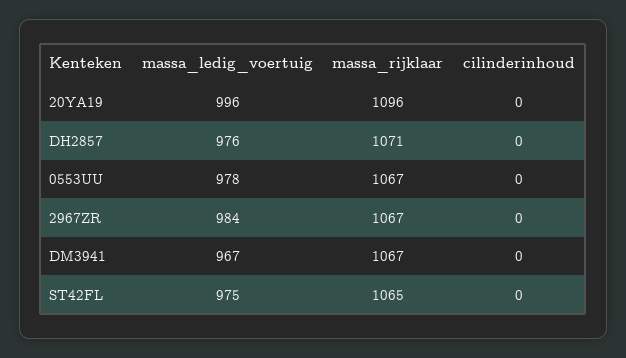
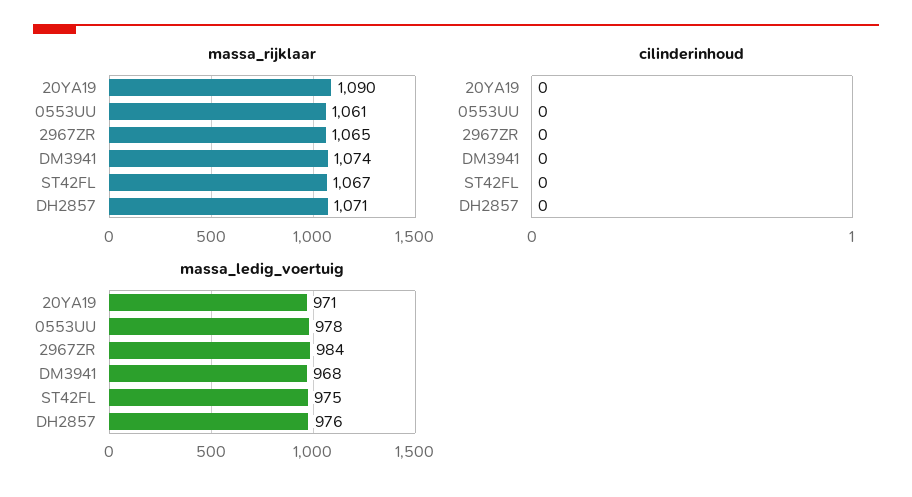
massa_ledig_voertuig, 20YA19: 996 -> 971
massa_rijklaar, 20YA19: 1096 -> 1090
massa_rijklaar, 0553UU: 1067 -> 1061
massa_rijklaar, 2967ZR: 1067 -> 1065
massa_ledig_voertuig, DM3941: 967 -> 968
massa_rijklaar, DM3941: 1067 -> 1074
massa_rijklaar, ST42FL: 1065 -> 1067

